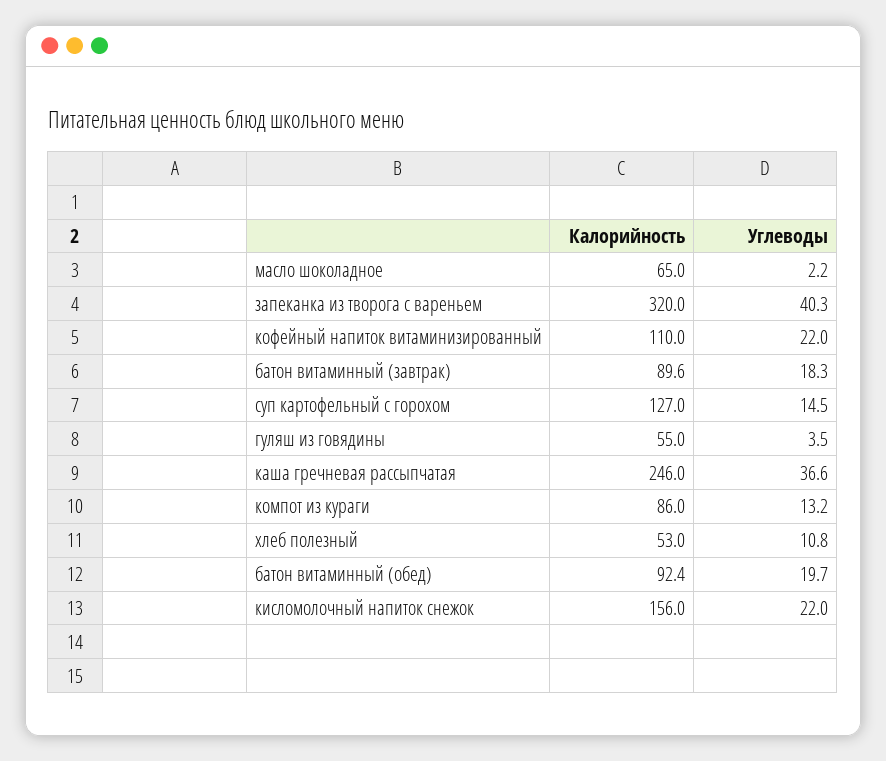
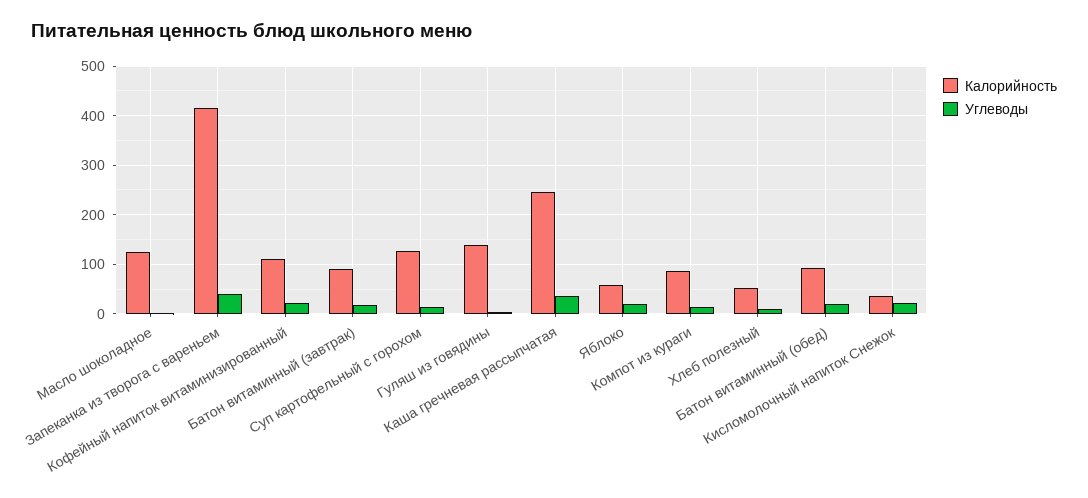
Калорийность, масло шоколадное: 65 -> 120
Калорийность, запеканка из творога с вареньем: 320 -> 420
Калорийность, гуляш из говядины: 55 -> 140
Калорийность, кисломолочный напиток снежок: 156 -> 40
Калорийность, Яблоко: none -> 60
Углеводы, Яблоко: none -> 20

